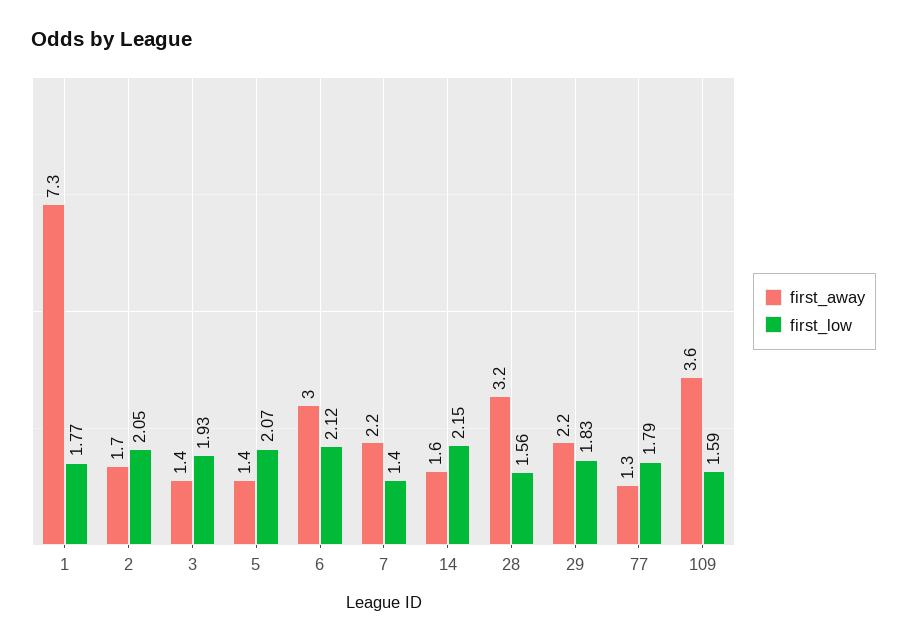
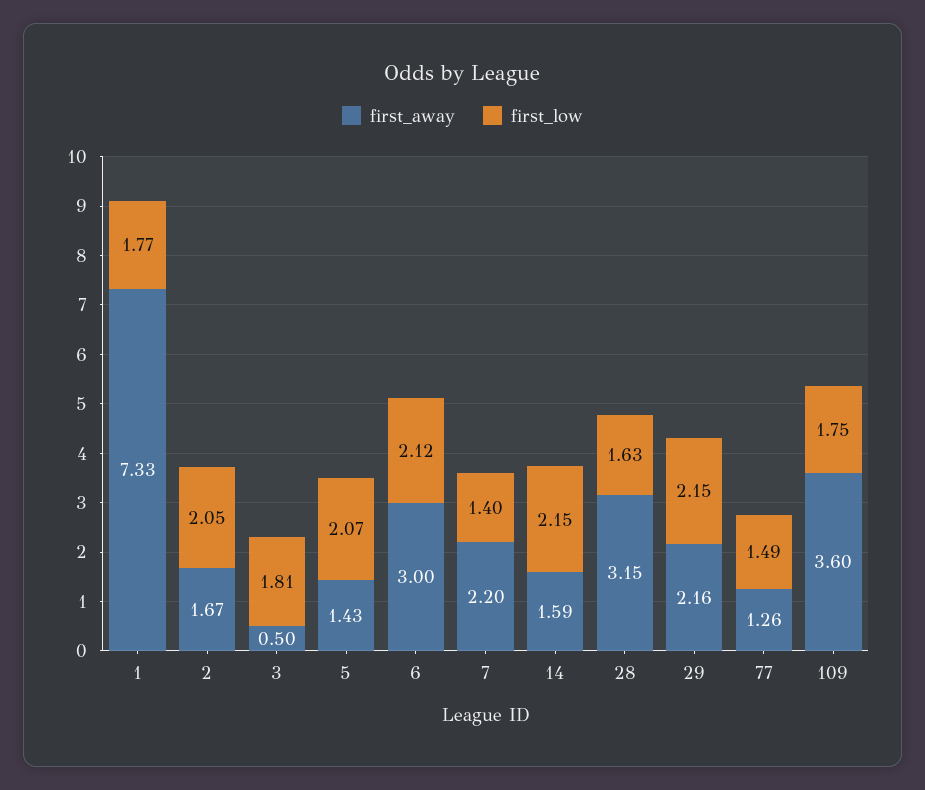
first_away, 3: 1.4 -> 0.5
first_low, 3: 1.93 -> 1.81
first_low, 28: 1.56 -> 1.63
first_low, 29: 1.83 -> 2.15
first_low, 77: 1.79 -> 1.49
first_low, 109: 1.59 -> 1.75

